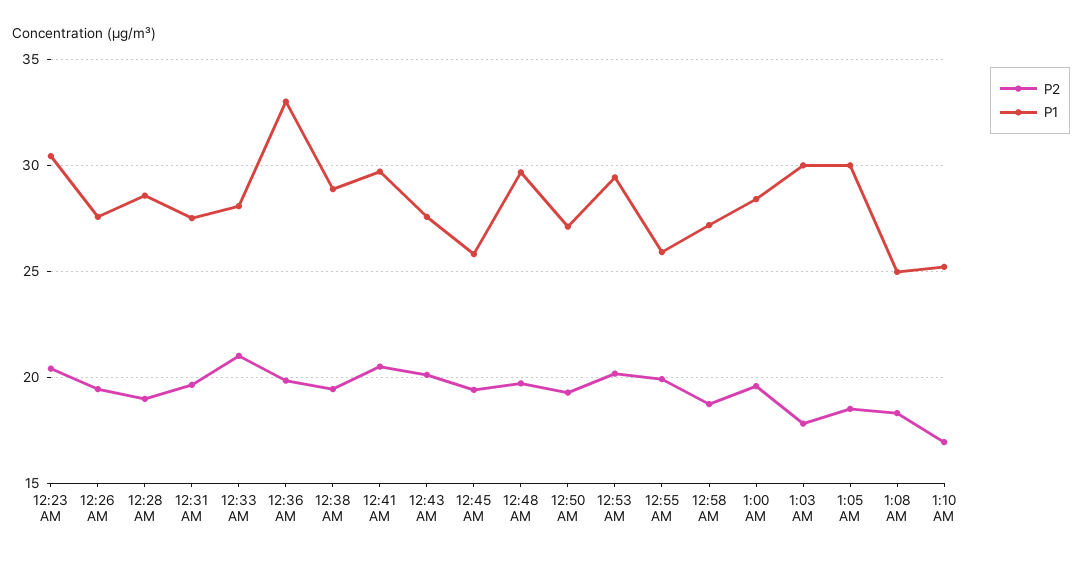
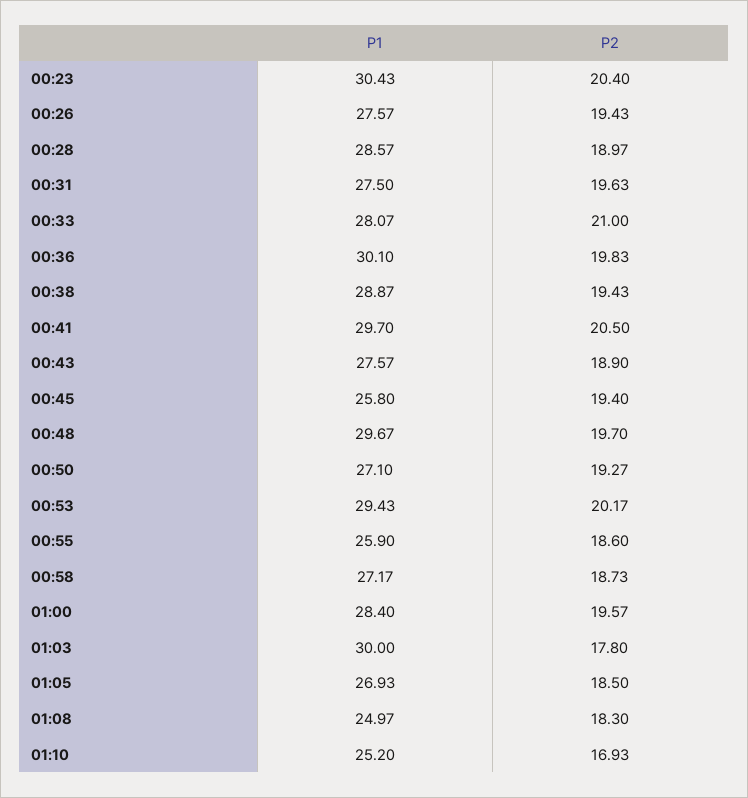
P1, 12:36 AM: 33 -> 30.1
P2, 12:43 AM: 20 -> 18.9
P2, 12:55 AM: 20 -> 18.6
P1, 1:05 AM: 30 -> 26.93

